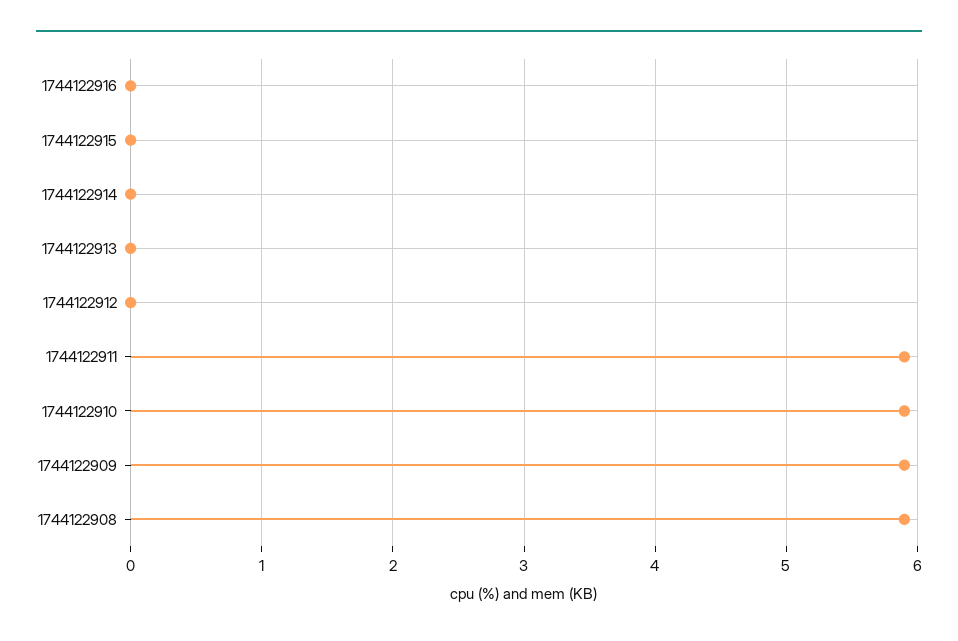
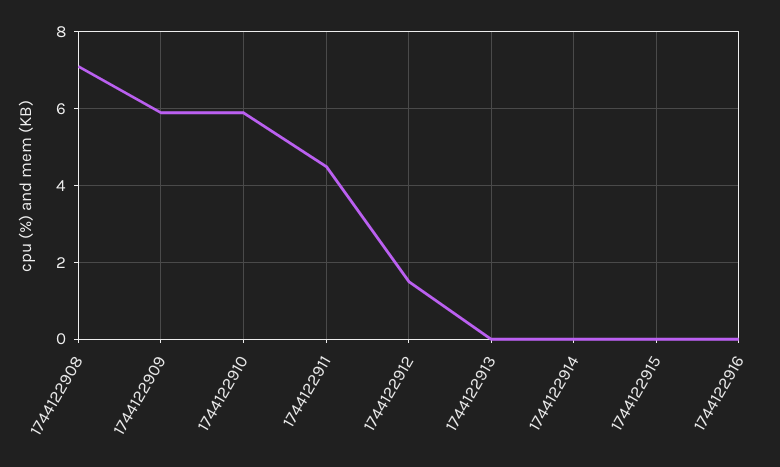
1744122912: 0 -> 1.5
1744122911: 5.9 -> 4.5
1744122908: 5.9 -> 7

